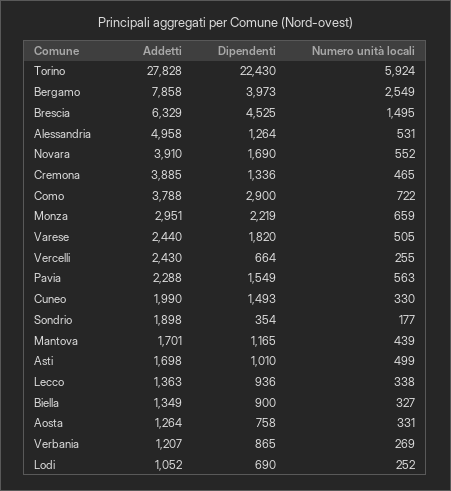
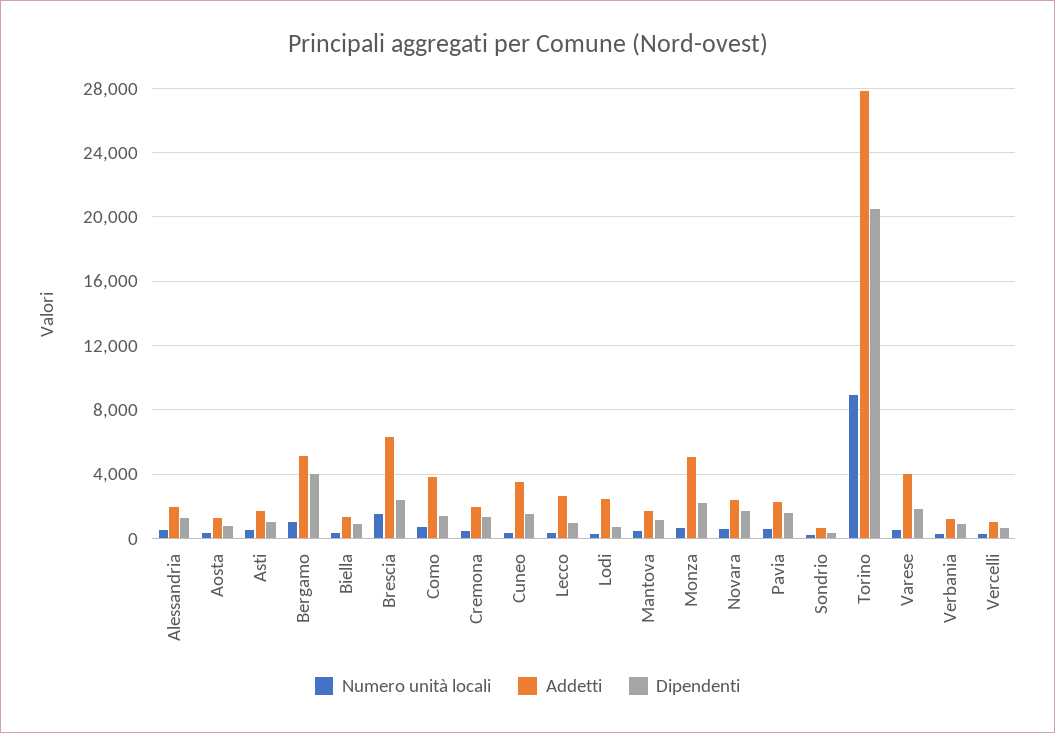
Dipendenti, Torino: 22430 -> 20500
Numero unità locali, Torino: 5924 -> 9000
Addetti, Bergamo: 7858 -> 5000
Numero unità locali, Bergamo: 2549 -> 1000
Dipendenti, Brescia: 4525 -> 2500
Addetti, Alessandria: 4958 -> 2000
Addetti, Novara: 3910 -> 2500
Addetti, Cremona: 3885 -> 2000
Dipendenti, Como: 2900 -> 1500
Addetti, Monza: 2951 -> 5000
Addetti, Varese: 2440 -> 4000
Addetti, Vercelli: 2430 -> 1000
Addetti, Cuneo: 1990 -> 3500
Addetti, Sondrio: 1898 -> 500
Addetti, Lecco: 1363 -> 2500
Addetti, Lodi: 1052 -> 2500

